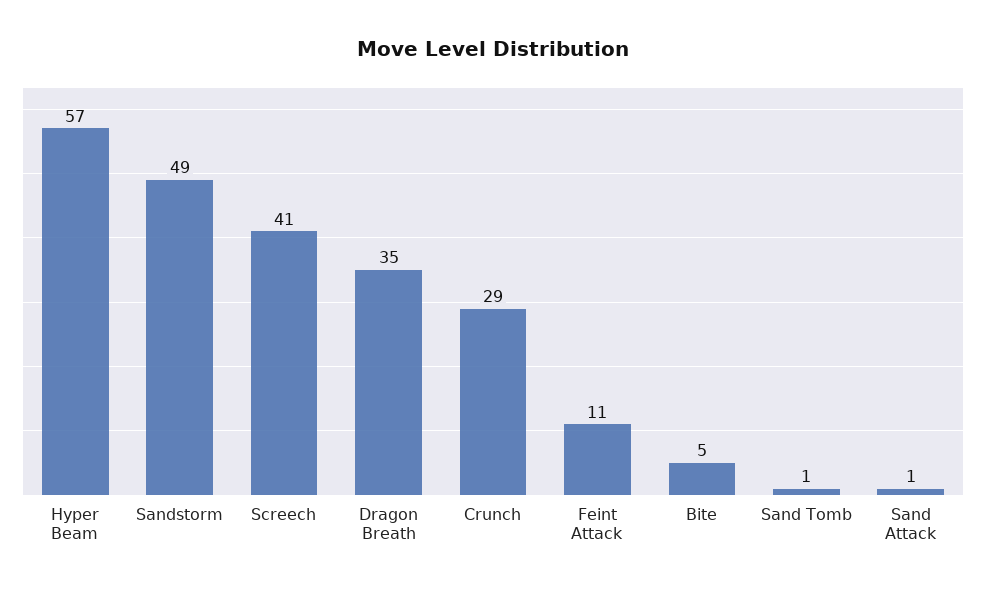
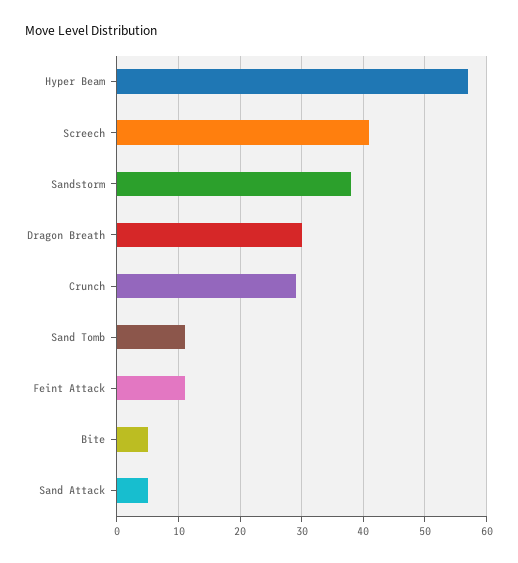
Sandstorm: 49 -> 38
Dragon Breath: 35 -> 30
Sand Tomb: 1 -> 11
Sand Attack: 1 -> 5

